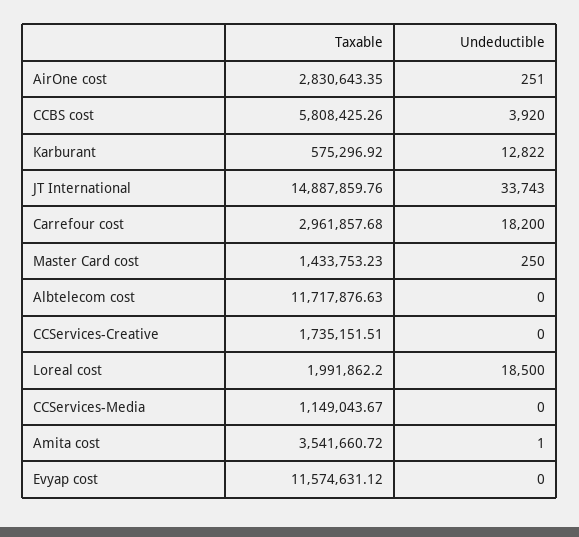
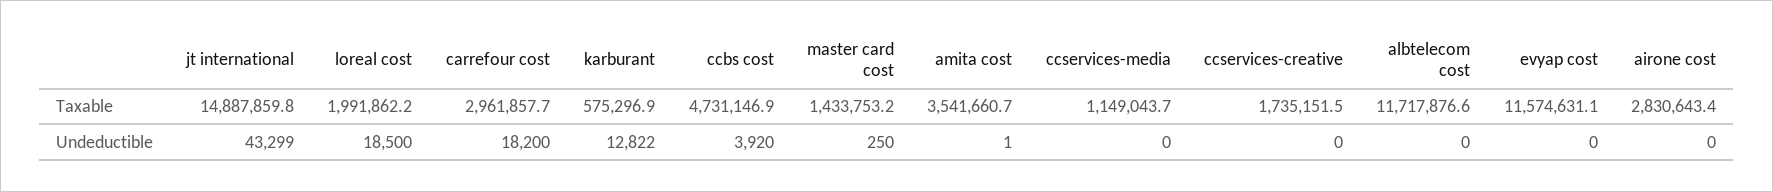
Undeductible, AirOne cost: 251 -> 0
Taxable, CCBS cost: 5808425.26 -> 4731146.9
Undeductible, JT International: 33743 -> 43299

